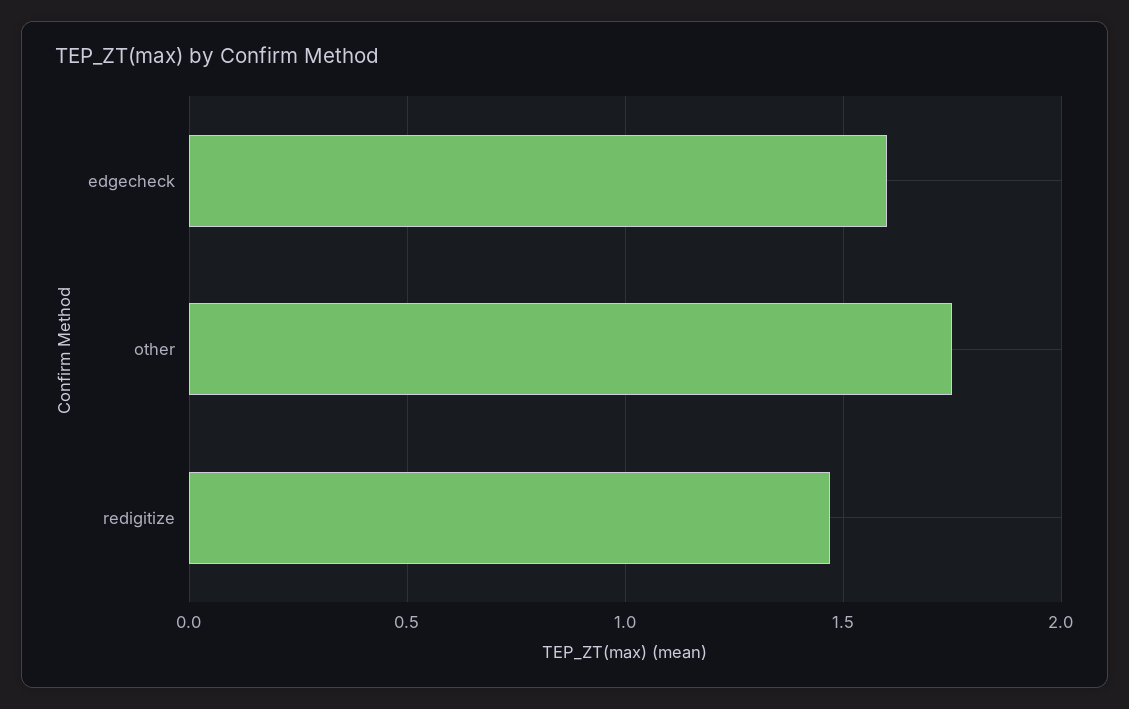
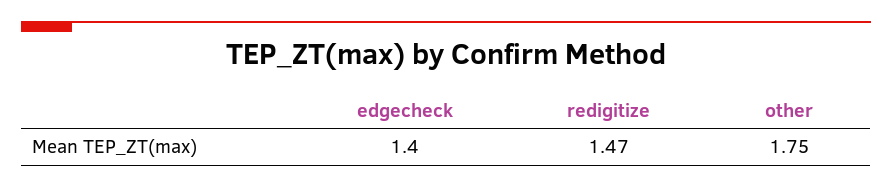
edgecheck: 1.6 -> 1.4

